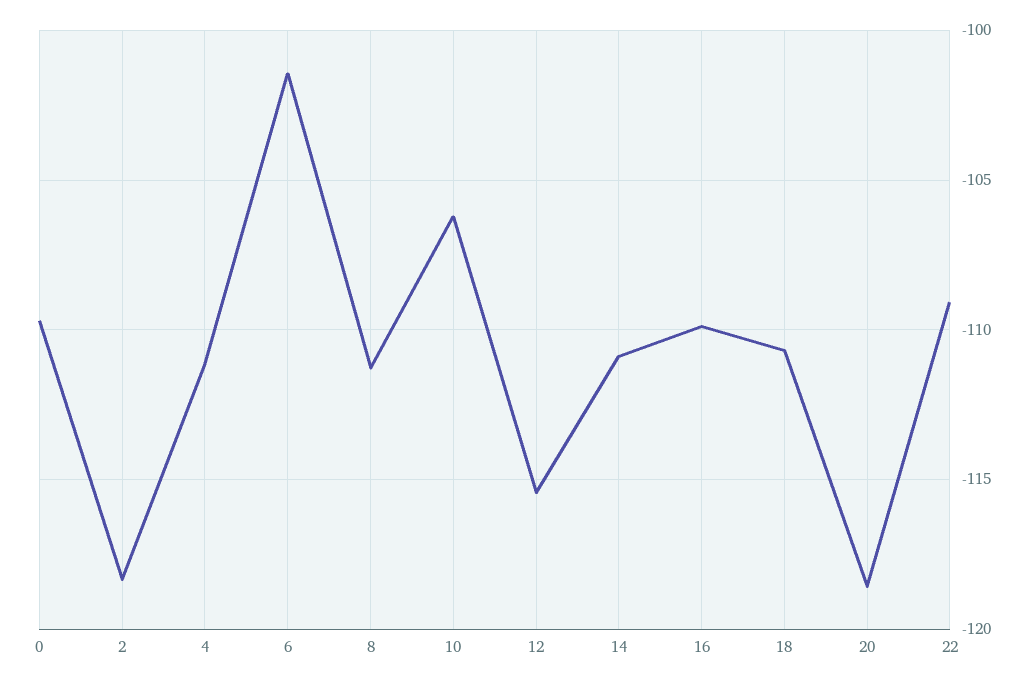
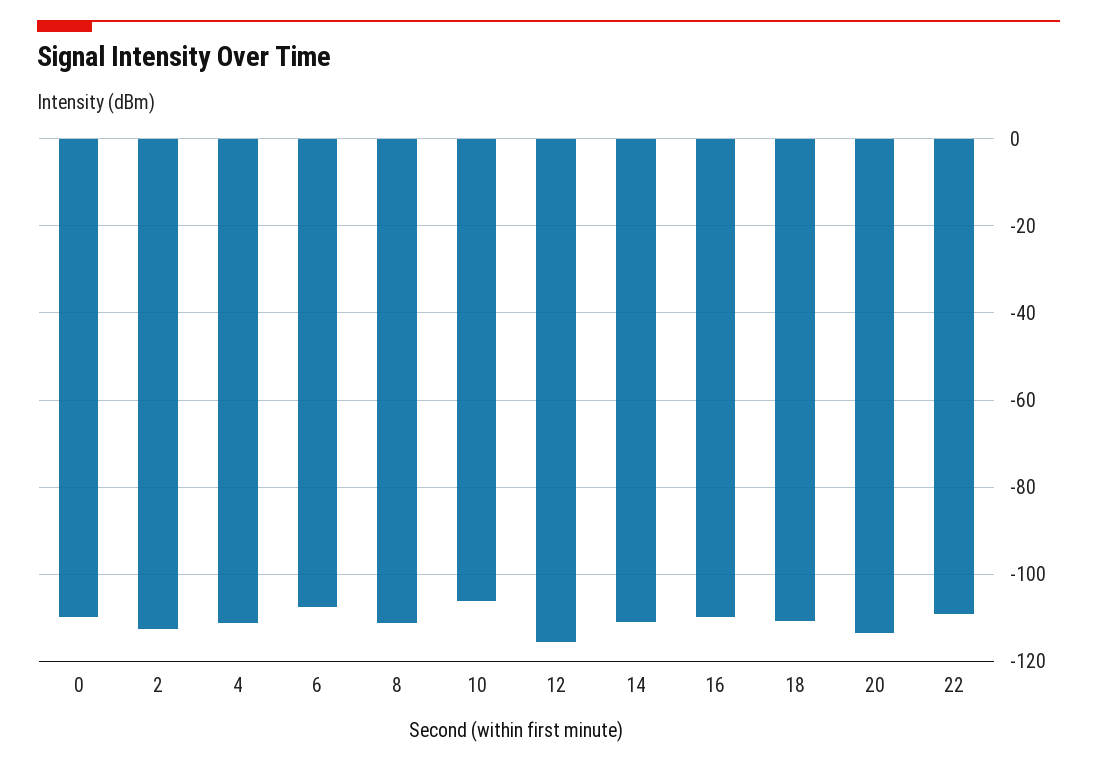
2: -118.5 -> -112
6: -101.5 -> -108
20: -118.5 -> -114

